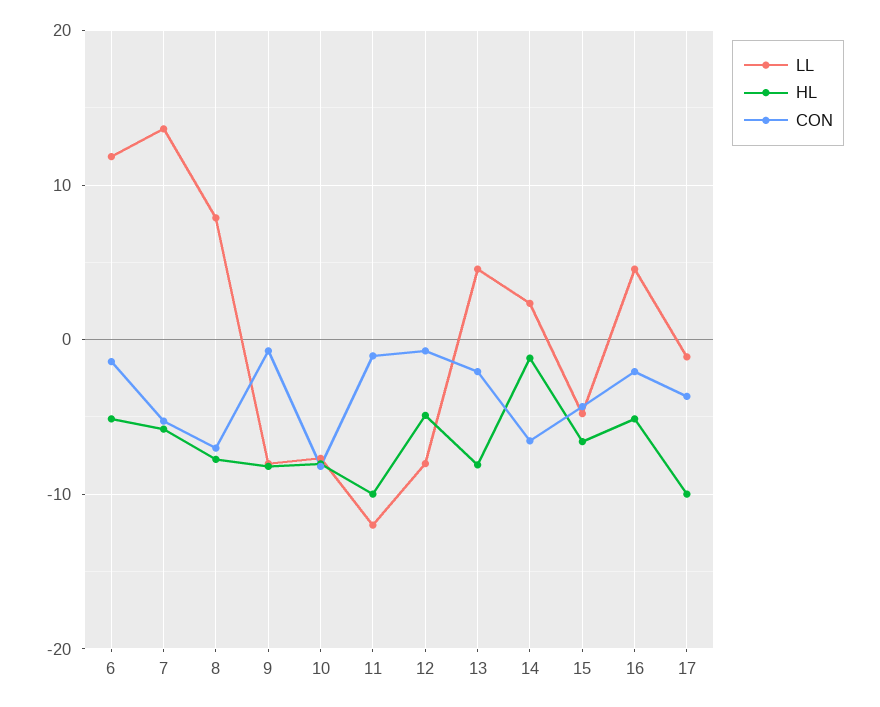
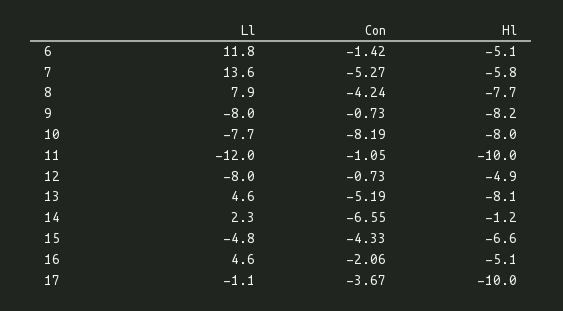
CON, 8: -7 -> -4.24
CON, 13: -2 -> -5.19

